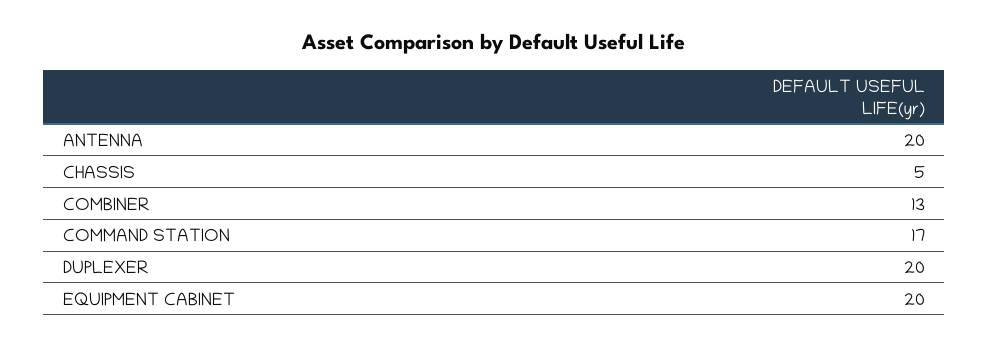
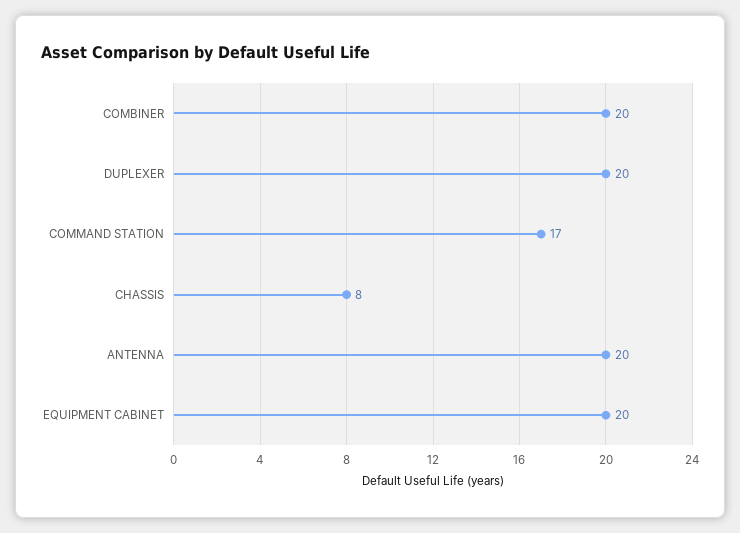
CHASSIS: 5 -> 8
COMBINER: 13 -> 20

